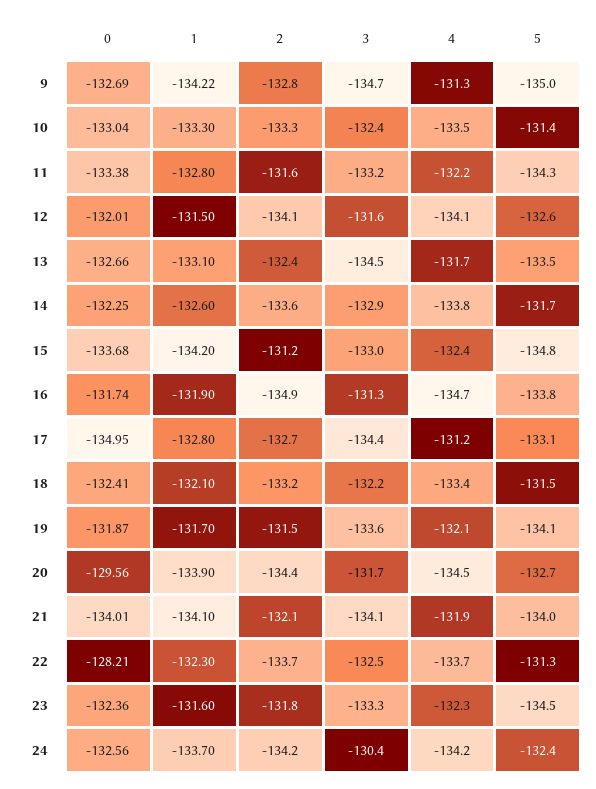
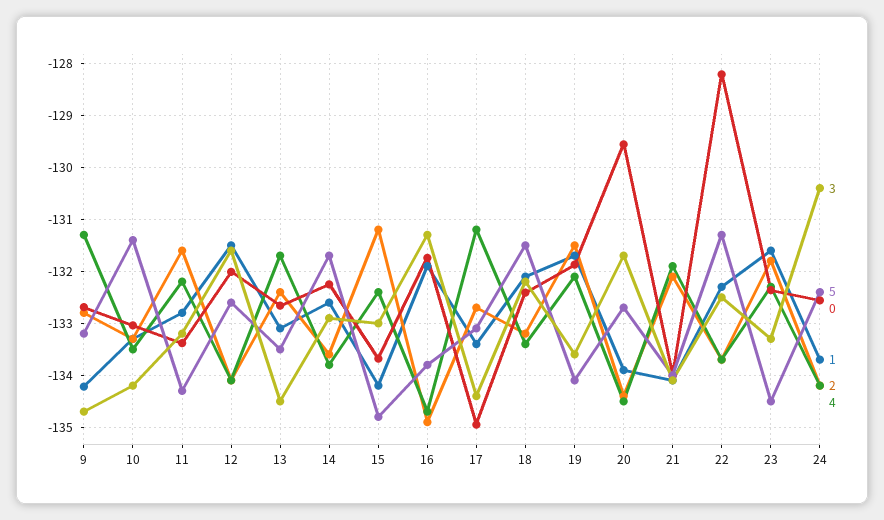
5, 9: -135 -> -133.2
3, 10: -132.4 -> -134.2
1, 17: -132.8 -> -133.4

